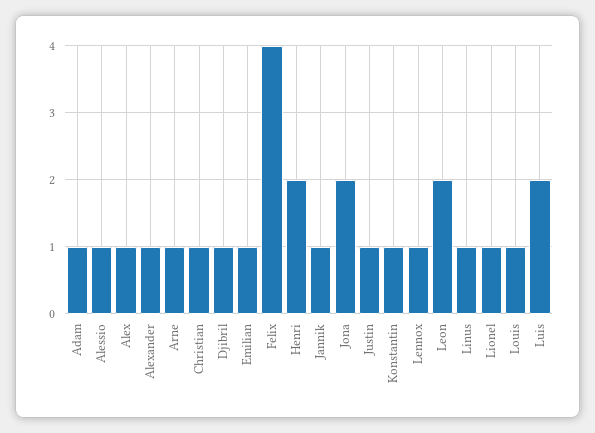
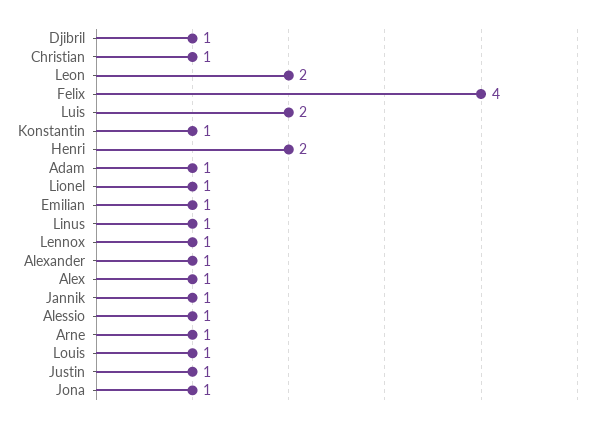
Jona: 2 -> 1

